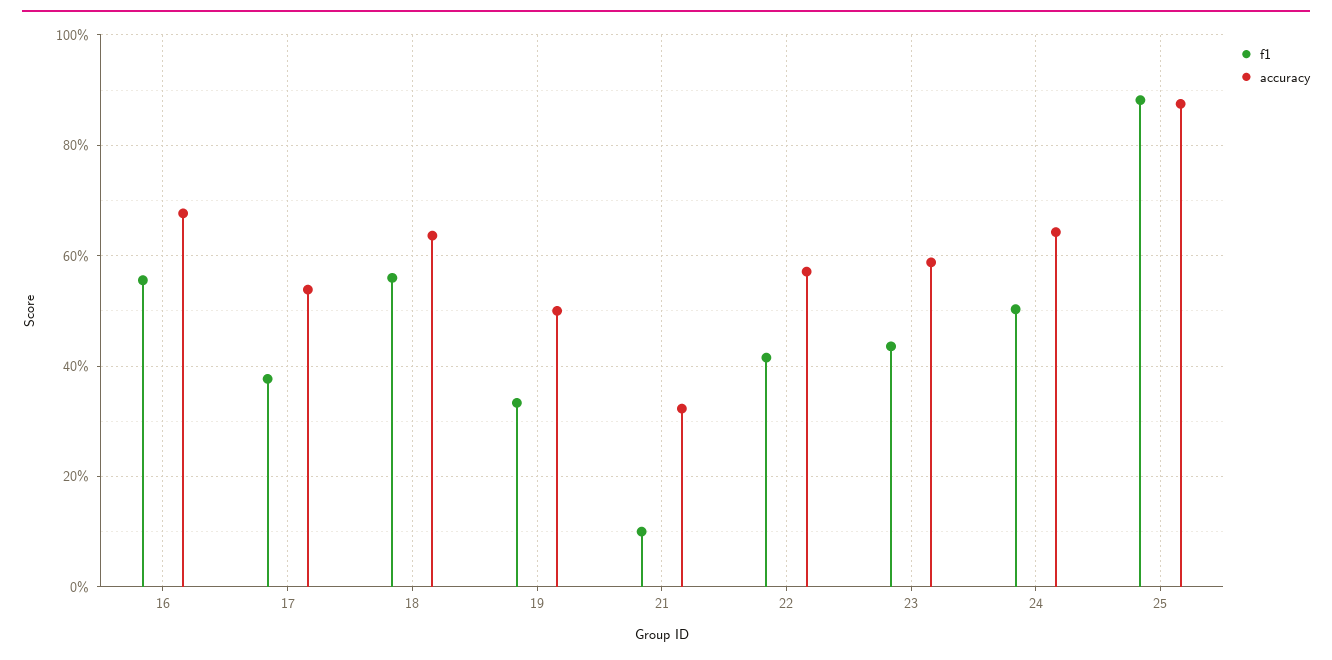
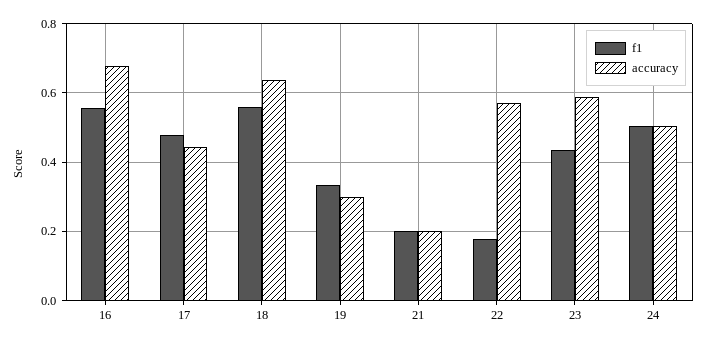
f1, 17: 0.38 -> 0.48
accuracy, 17: 0.54 -> 0.44
accuracy, 19: 0.5 -> 0.3
f1, 21: 0.1 -> 0.2
accuracy, 21: 0.32 -> 0.2
f1, 22: 0.42 -> 0.18
accuracy, 24: 0.64 -> 0.5
f1, 25: 0.88 -> none
accuracy, 25: 0.88 -> none

